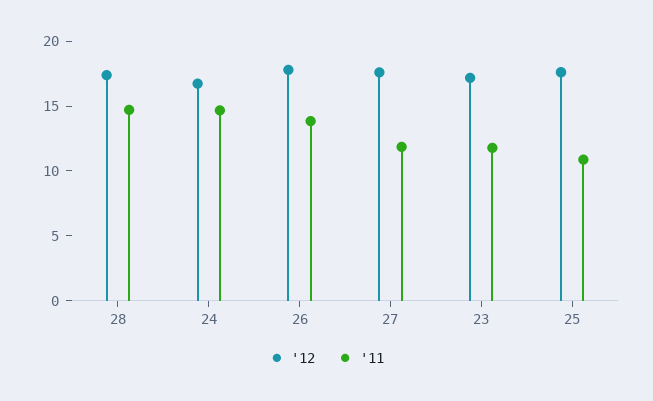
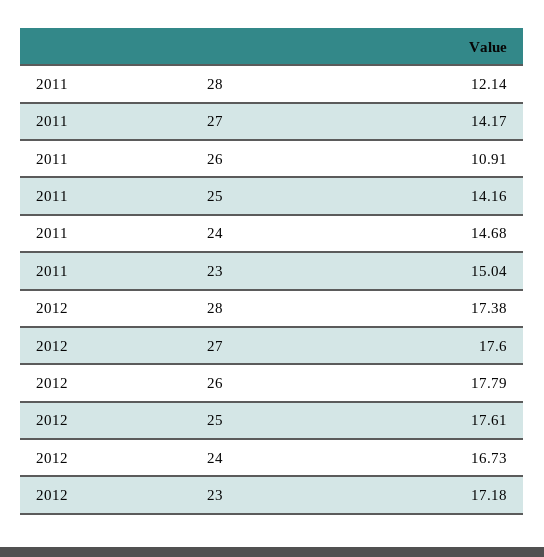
'11, 28: 15 -> 12.14
'11, 26: 14 -> 10.91
'11, 27: 12 -> 14.17
'11, 23: 12 -> 15.04
'11, 25: 11 -> 14.16

